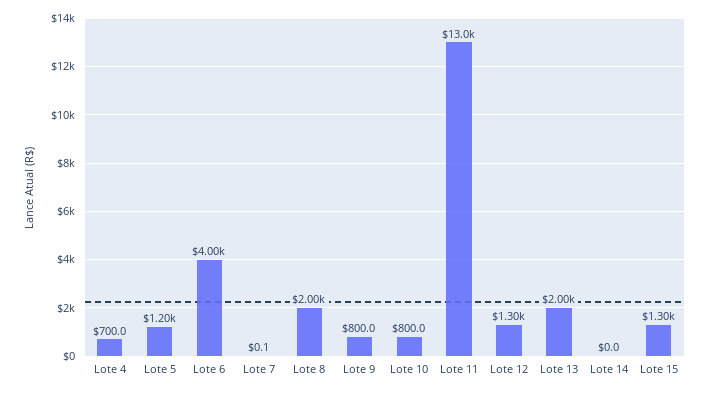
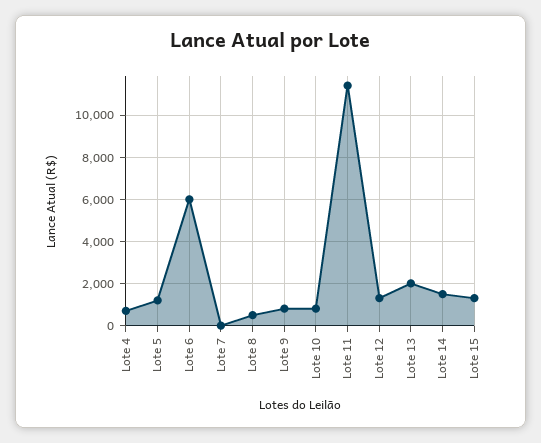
Lote 6: 4000 -> 6000
Lote 8: 2000 -> 500
Lote 11: 13000 -> 11500
Lote 14: 0 -> 1500

